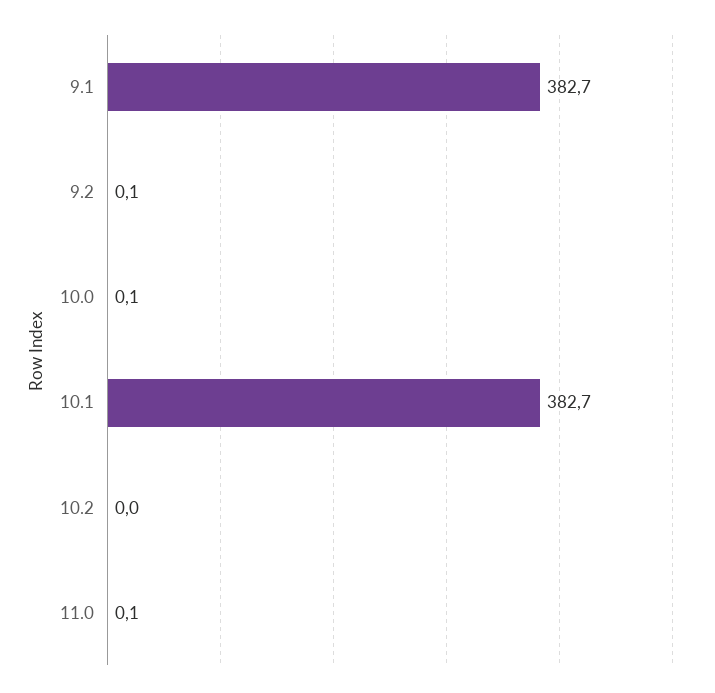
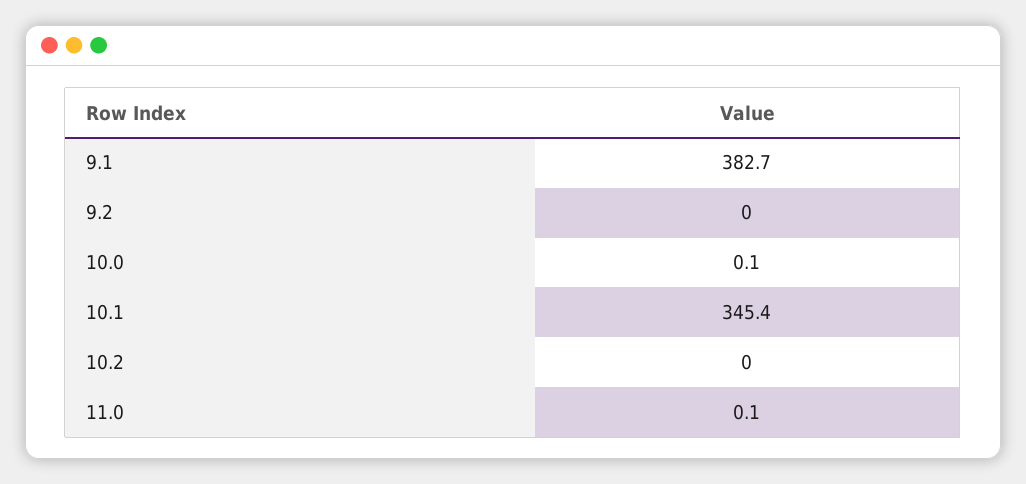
9.2: 0.1 -> 0
10.1: 382.7 -> 345.4

